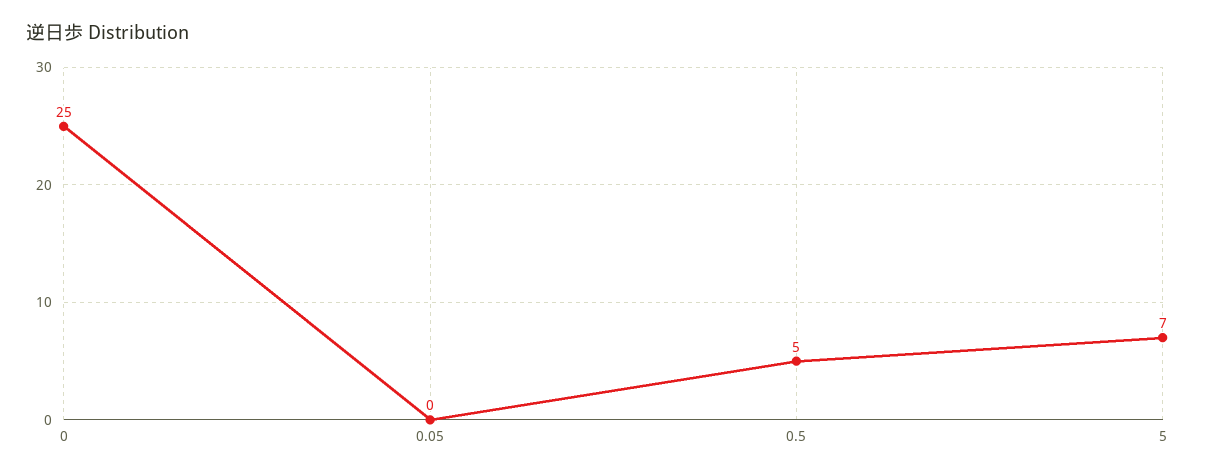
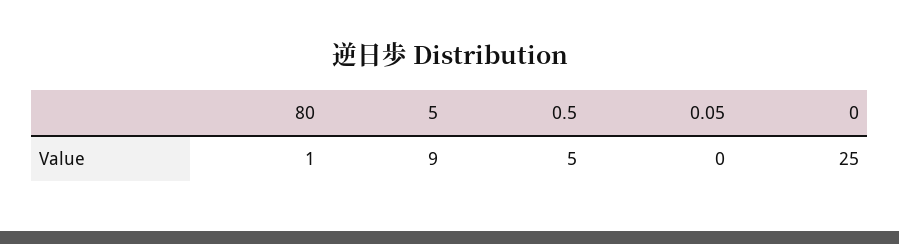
5: 7 -> 9
80: none -> 1

